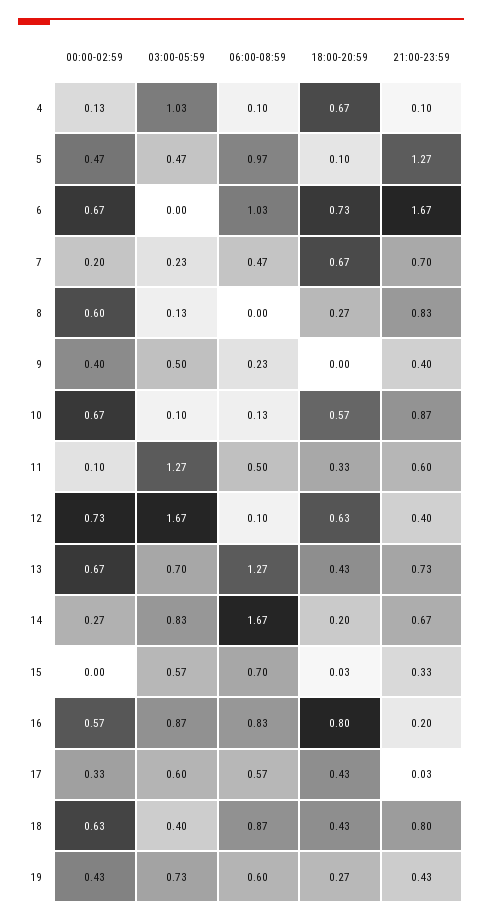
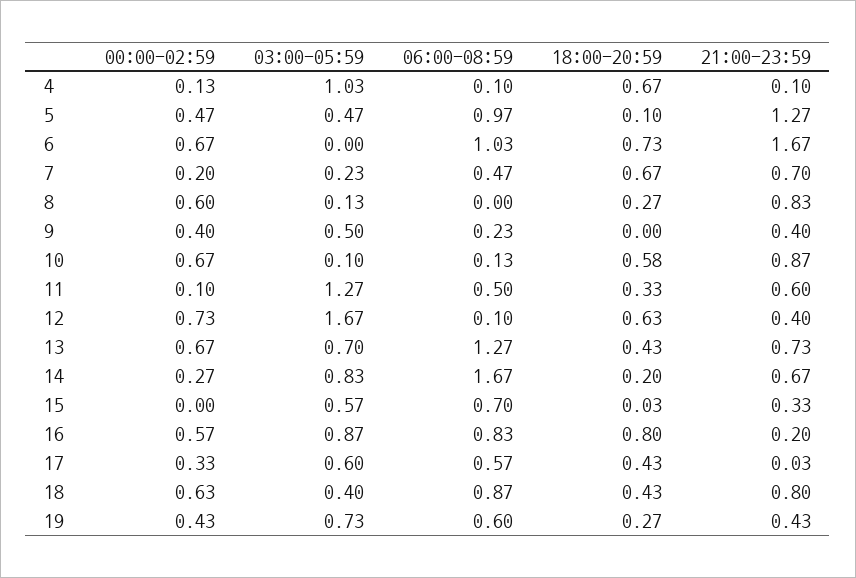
18:00-20:59, 10: 0.57 -> 0.58

